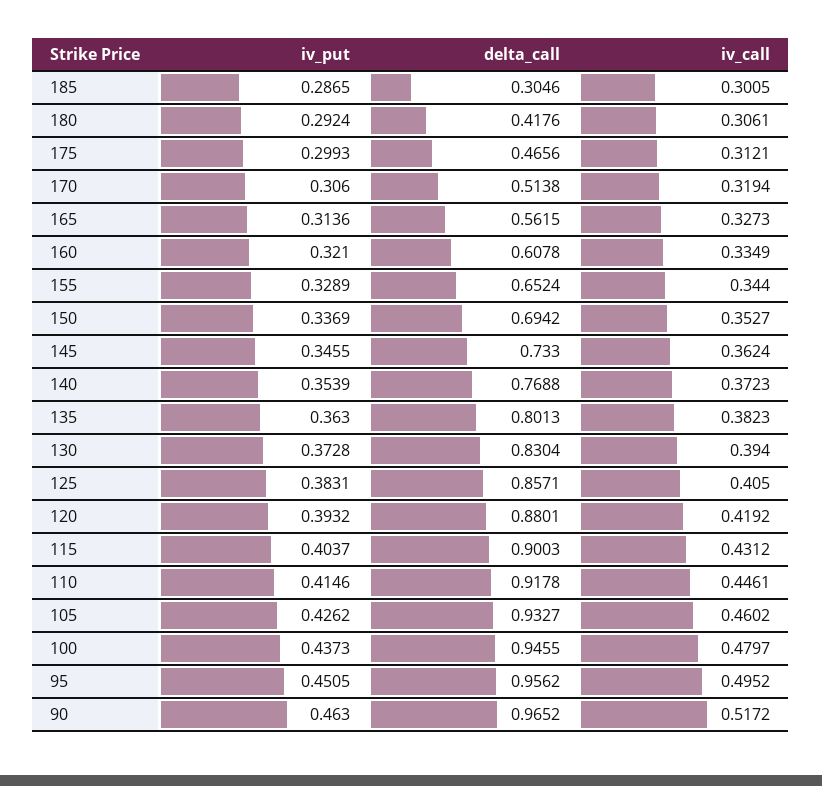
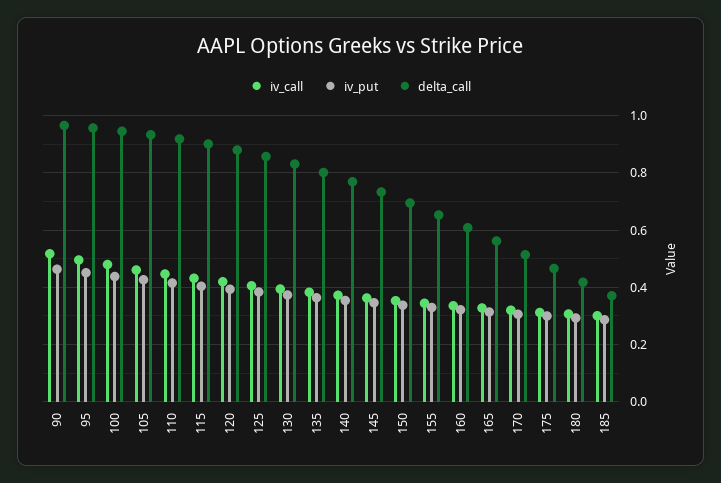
delta_call, 185: 0.3046 -> 0.375

